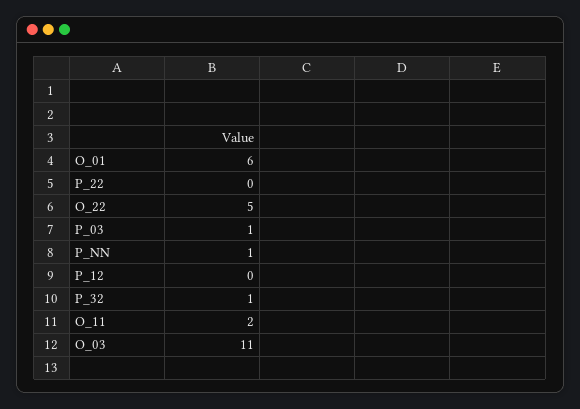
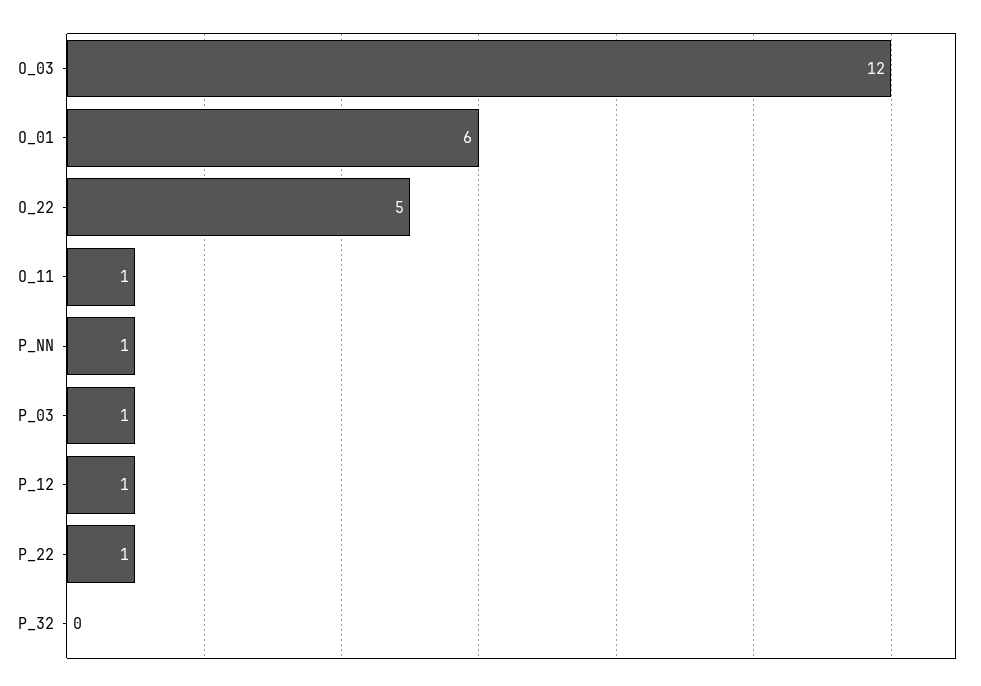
P_22: 0 -> 1
P_12: 0 -> 1
P_32: 1 -> 0
O_11: 2 -> 1
O_03: 11 -> 12

